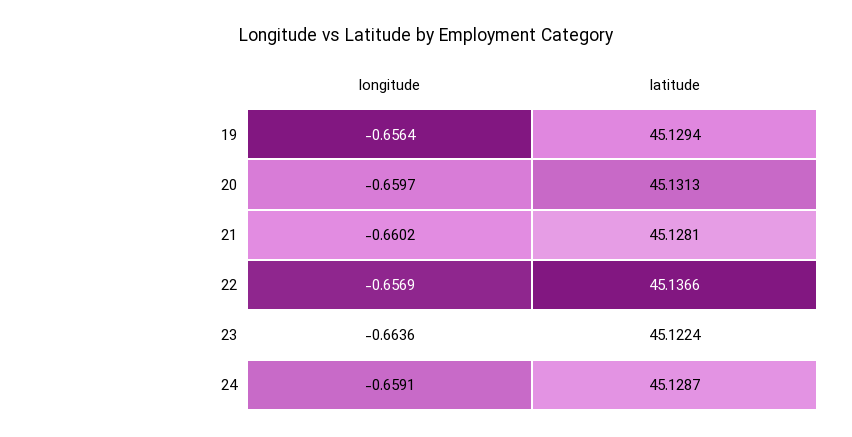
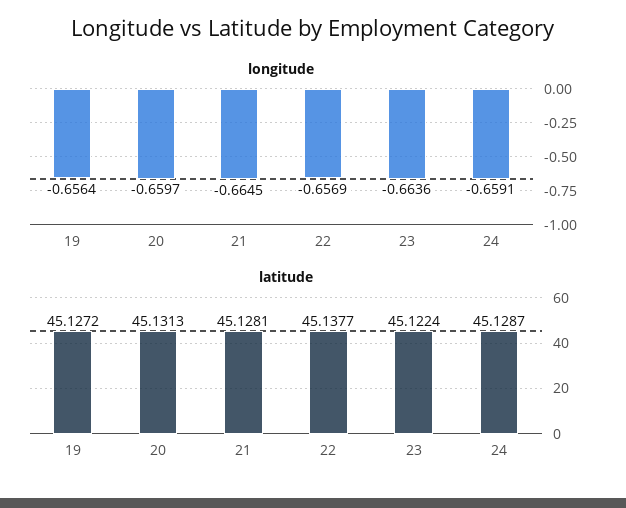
latitude, 19: 45.1294 -> 45.1272
longitude, 21: -0.6602 -> -0.6645
latitude, 22: 45.1366 -> 45.1377

